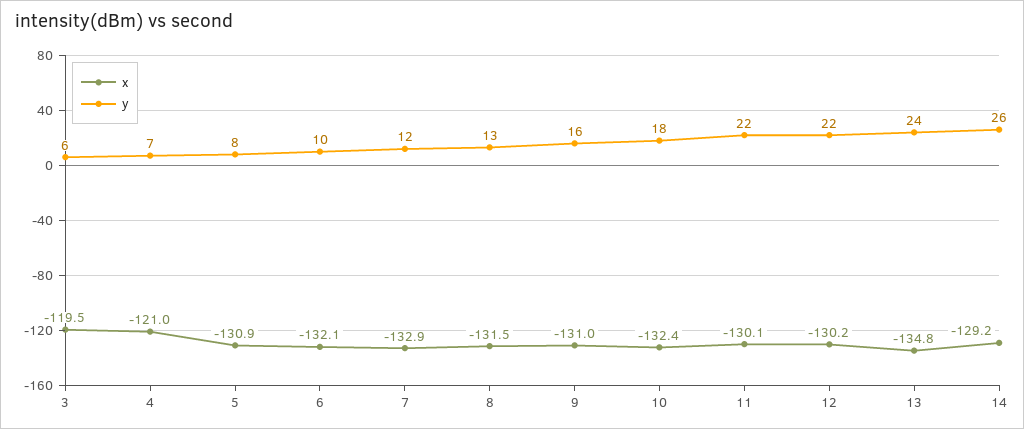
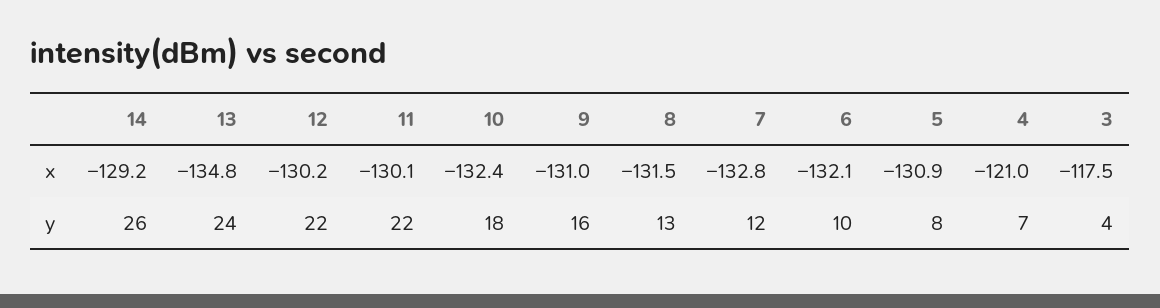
x, 3: -119.5 -> -117.5
y, 3: 6 -> 4
x, 7: -132.9 -> -132.8

